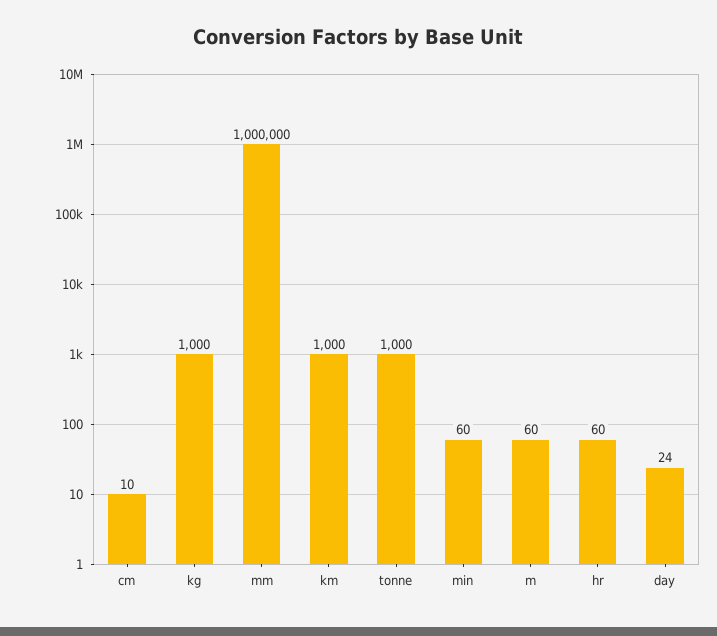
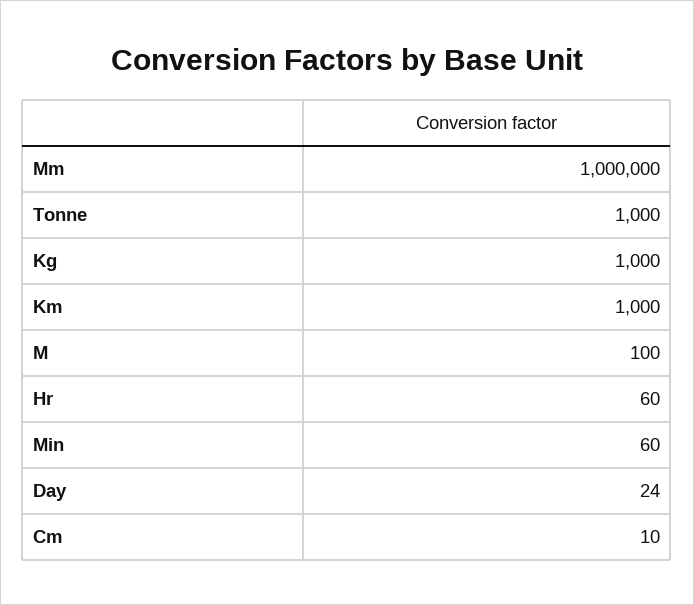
m: 60 -> 100

